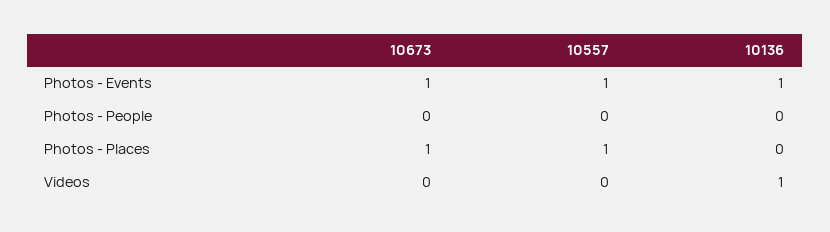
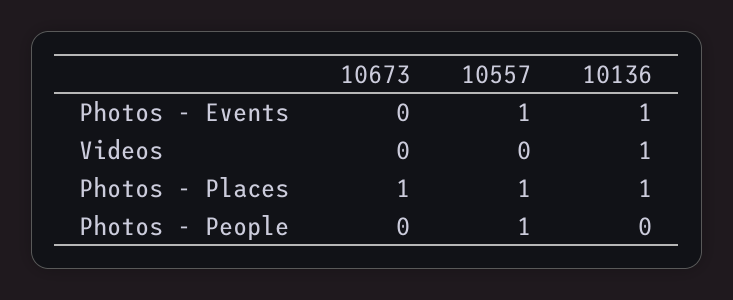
10673, Photos - Events: 1 -> 0
10557, Photos - People: 0 -> 1
10136, Photos - Places: 0 -> 1

